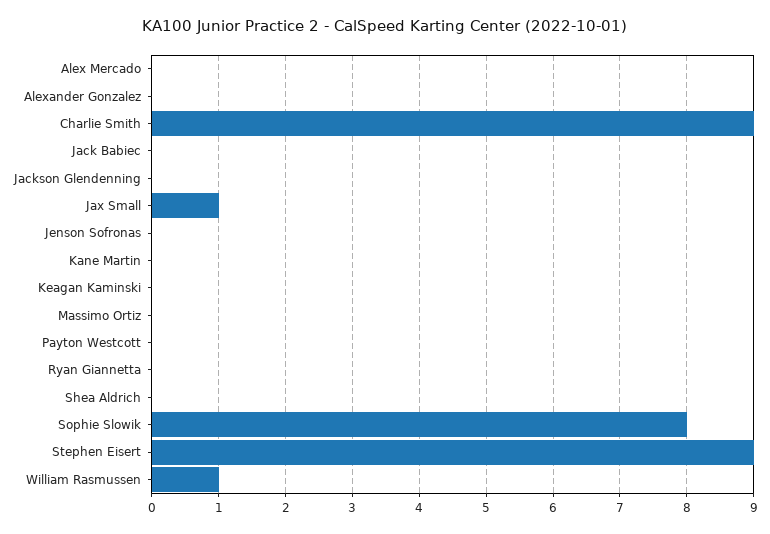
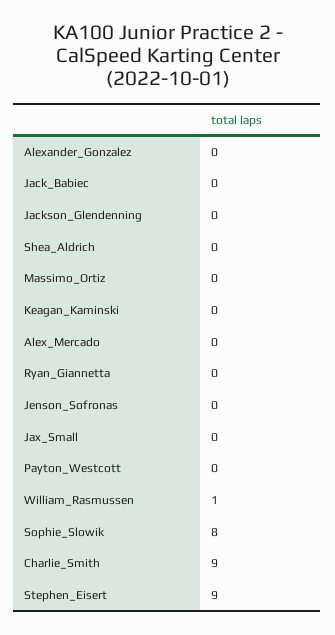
Jax Small: 1 -> 0
Kane Martin: 0 -> none

